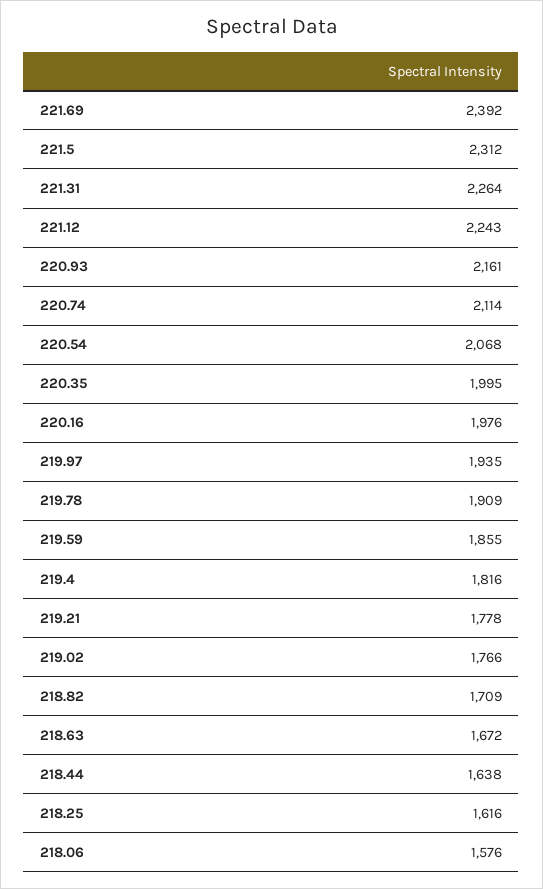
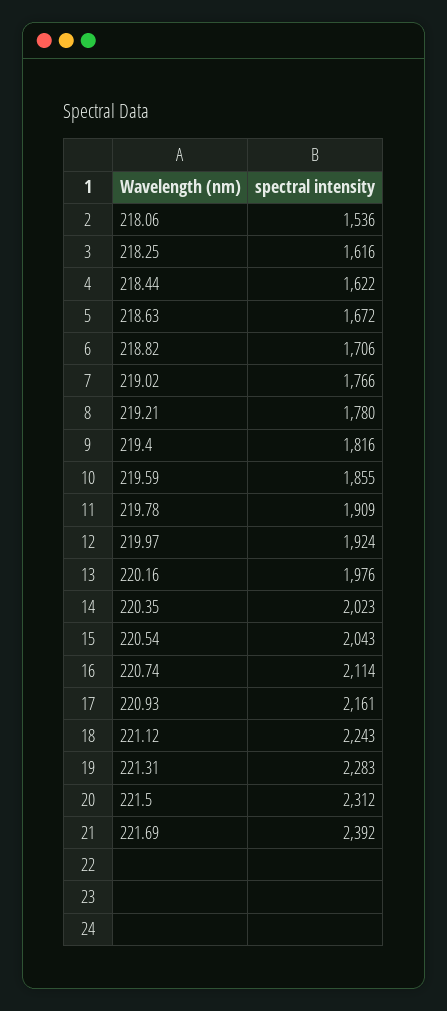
221.31: 2264 -> 2283
220.54: 2068 -> 2043
220.35: 1995 -> 2023
219.97: 1935 -> 1924
219.21: 1778 -> 1780
218.82: 1709 -> 1706
218.44: 1638 -> 1622
218.06: 1576 -> 1536

